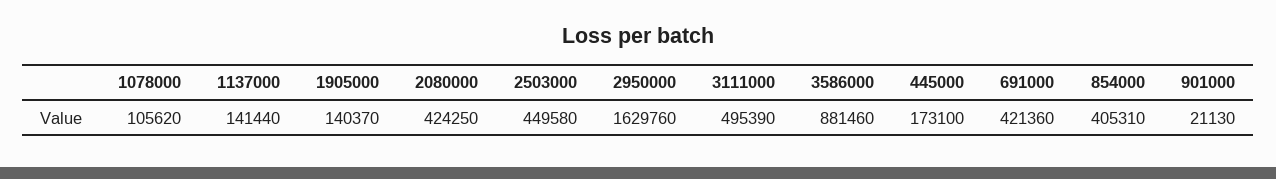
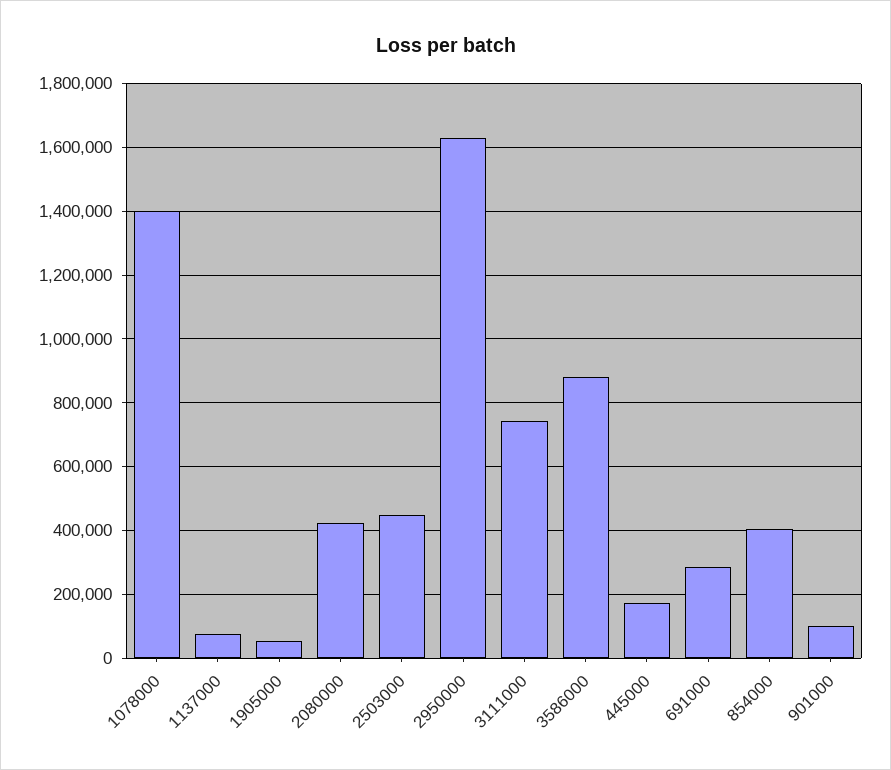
1078000: 105620 -> 1400000
1137000: 141440 -> 80000
1905000: 140370 -> 60000
3111000: 495390 -> 740000
691000: 421360 -> 280000
901000: 21130 -> 100000

